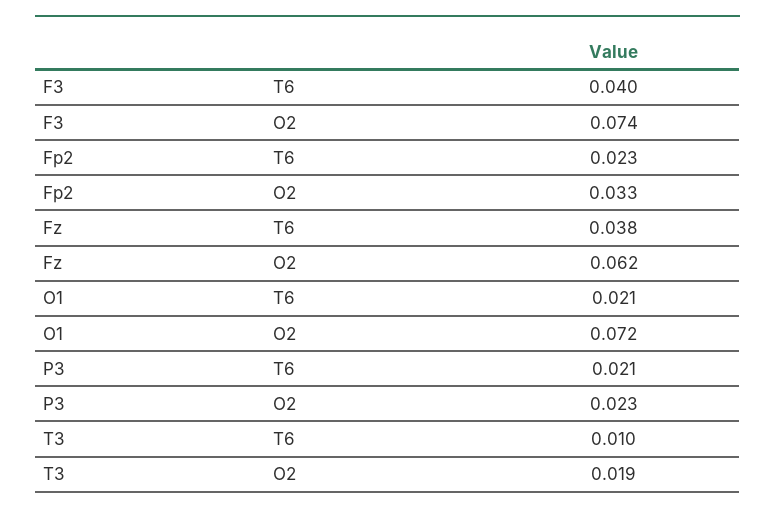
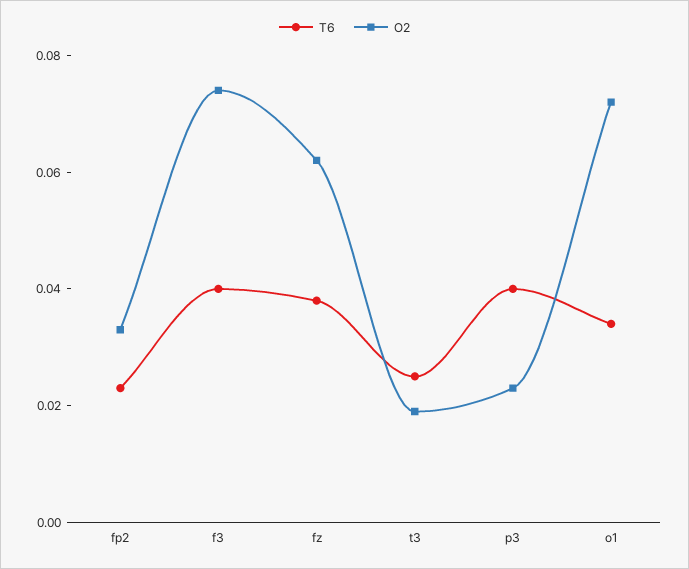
T6, O1: 0.021 -> 0.035
T6, P3: 0.021 -> 0.04
T6, T3: 0.01 -> 0.025

